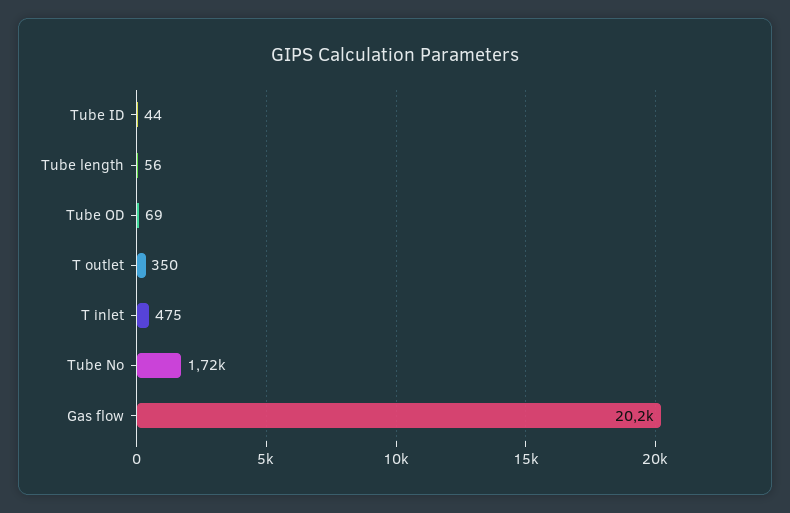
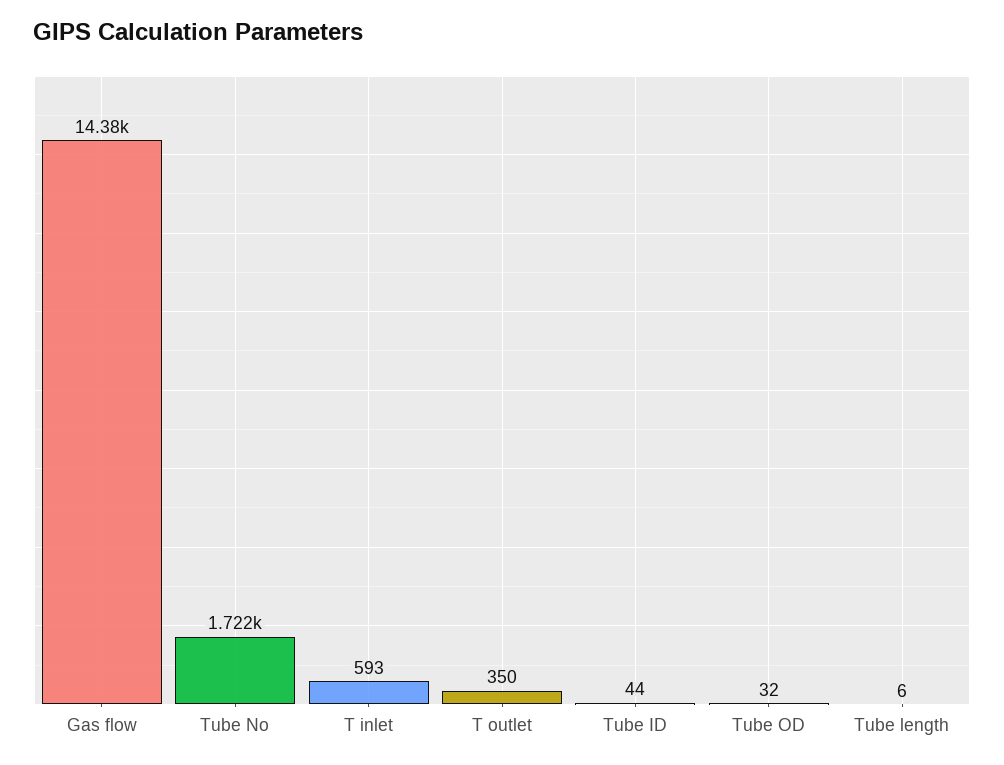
Tube length: 56 -> 6
Tube OD: 69 -> 32
T inlet: 475 -> 593
Gas flow: 20200 -> 14380

